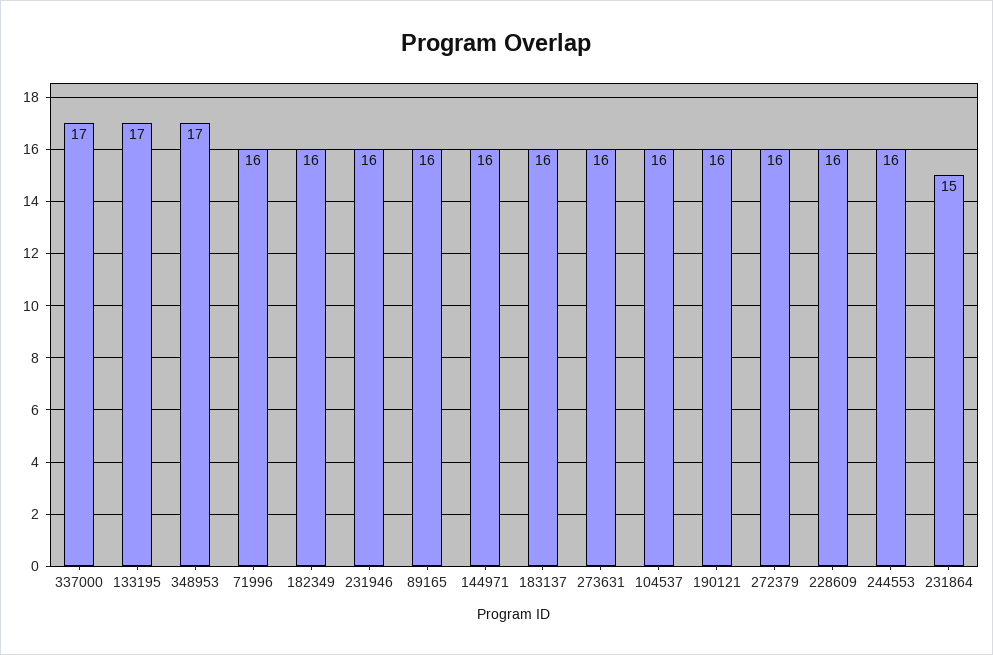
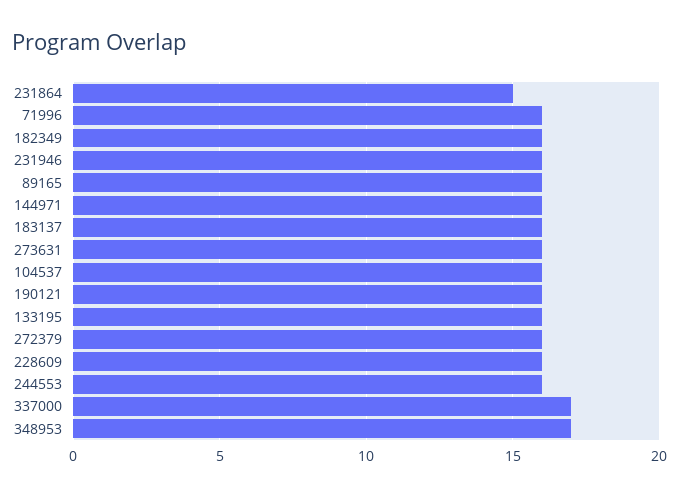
133195: 17 -> 16

